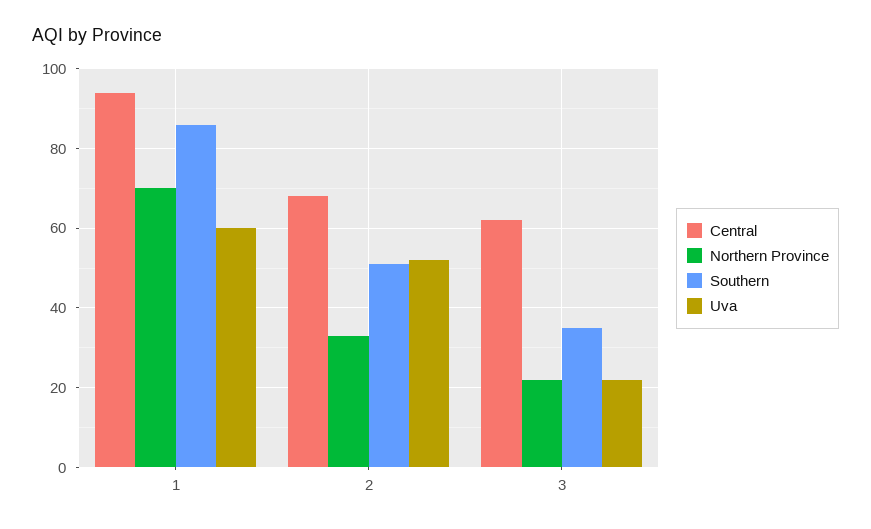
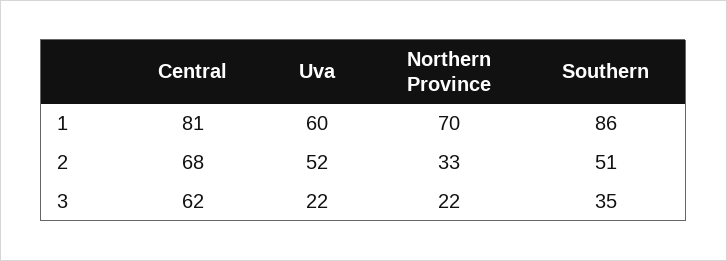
Central, 1: 95 -> 81

